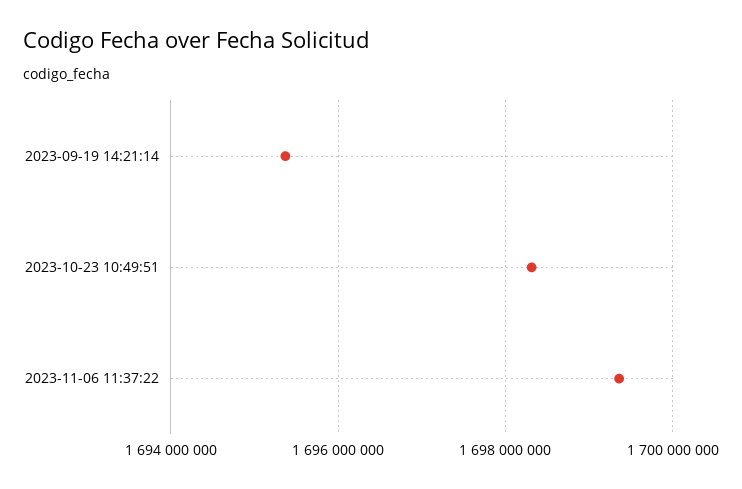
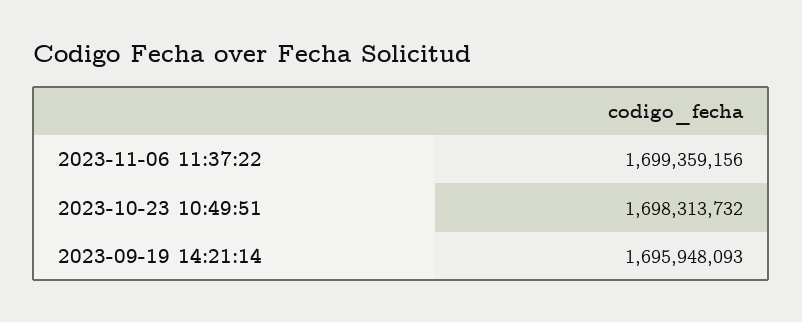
2023-09-19 14:21:14: 1695400000 -> 1695948093

